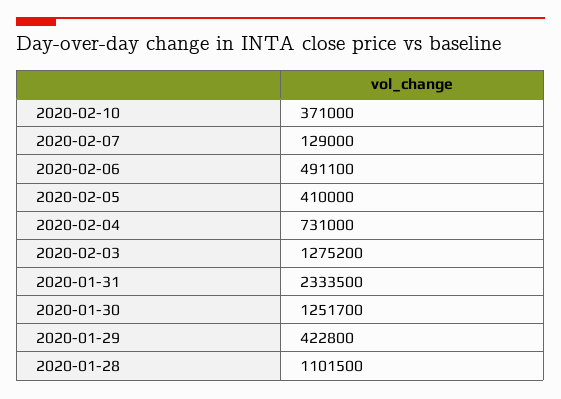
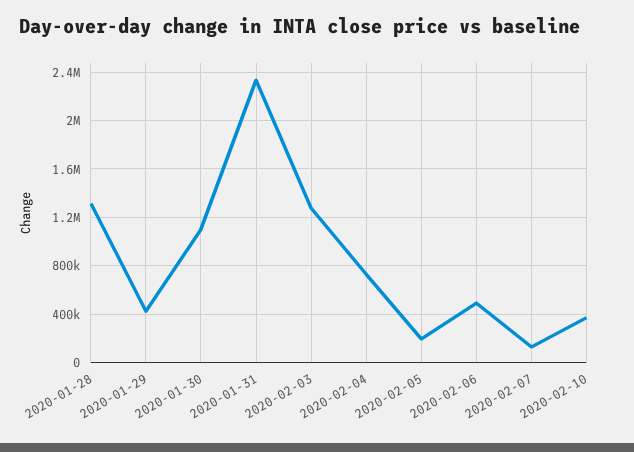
2020-02-05: 410000 -> 200000
2020-01-30: 1251700 -> 1100000
2020-01-28: 1101500 -> 1300000

